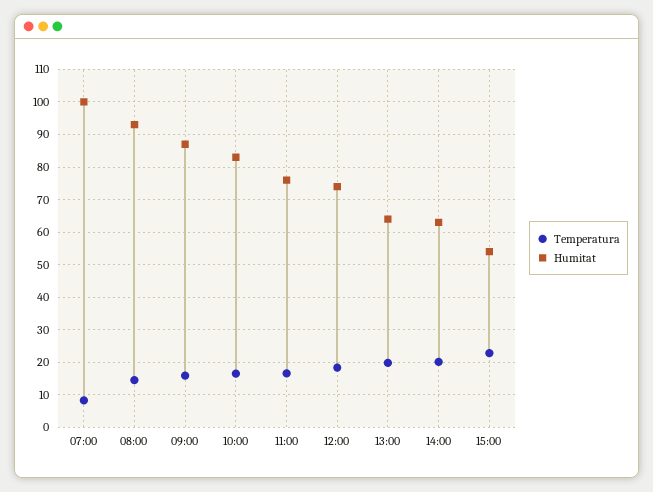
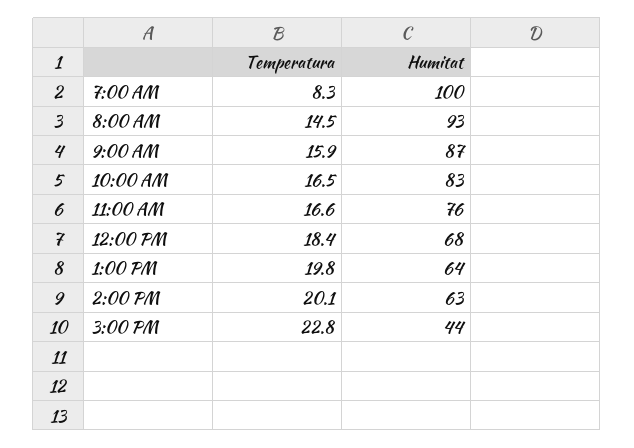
Humitat, 12:00: 74 -> 68
Humitat, 15:00: 54 -> 44

